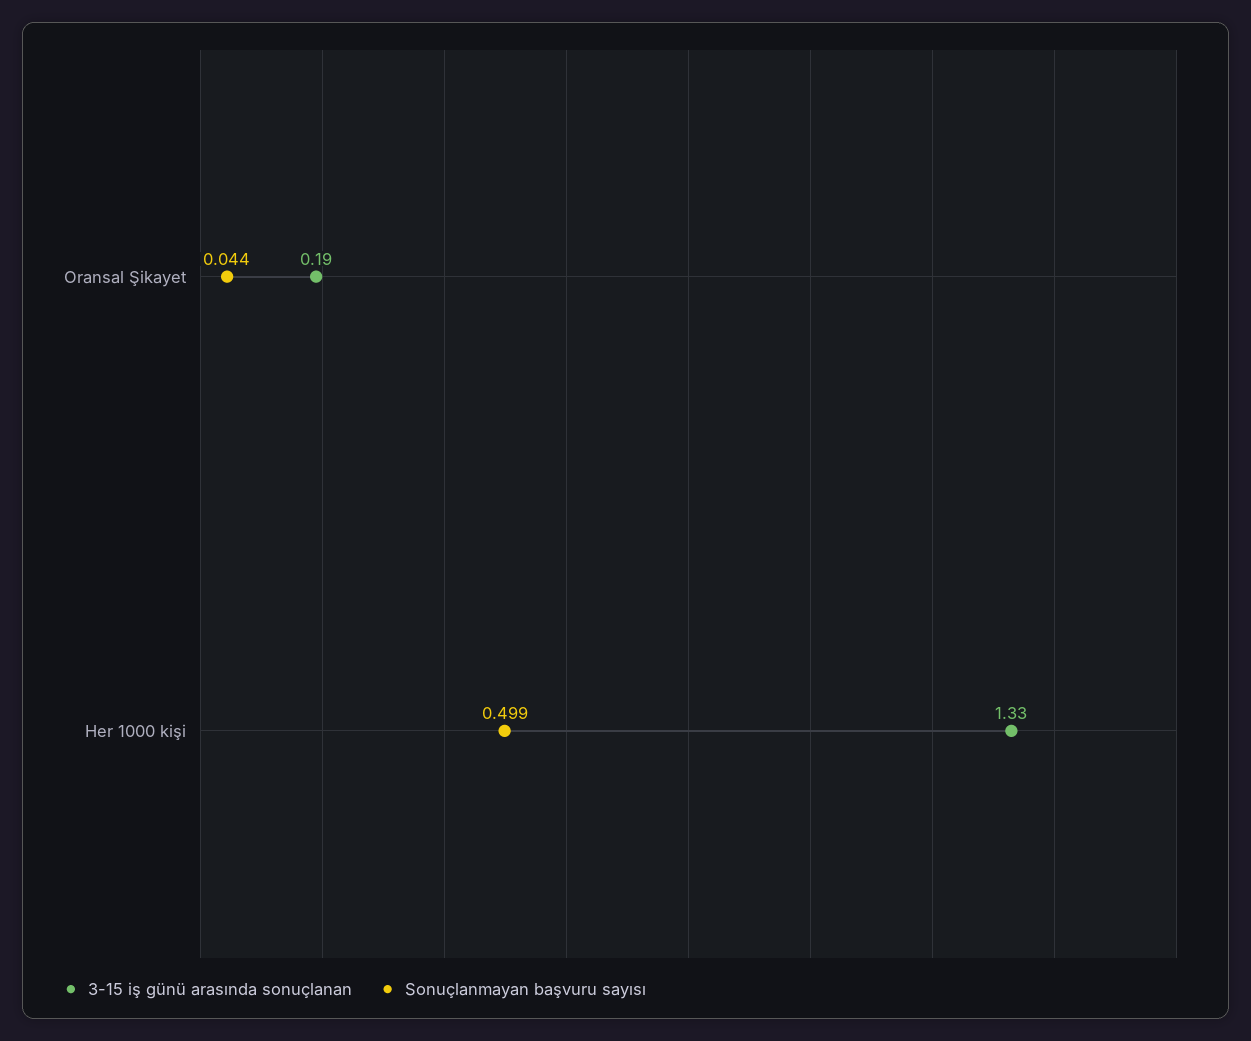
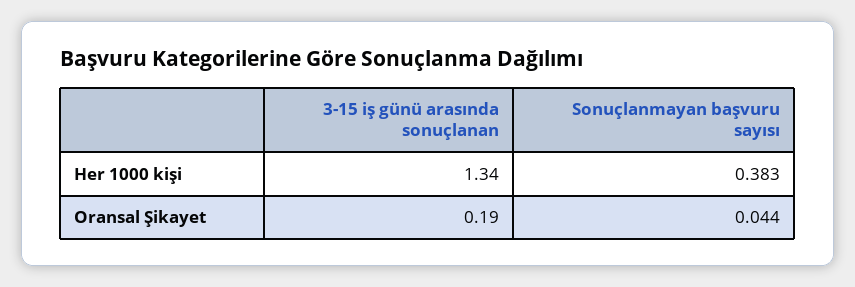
3-15 iş günü arasında sonuçlanan, Her 1000 kişi: 1.33 -> 1.34
Sonuçlanmayan başvuru sayısı, Her 1000 kişi: 0.499 -> 0.383

